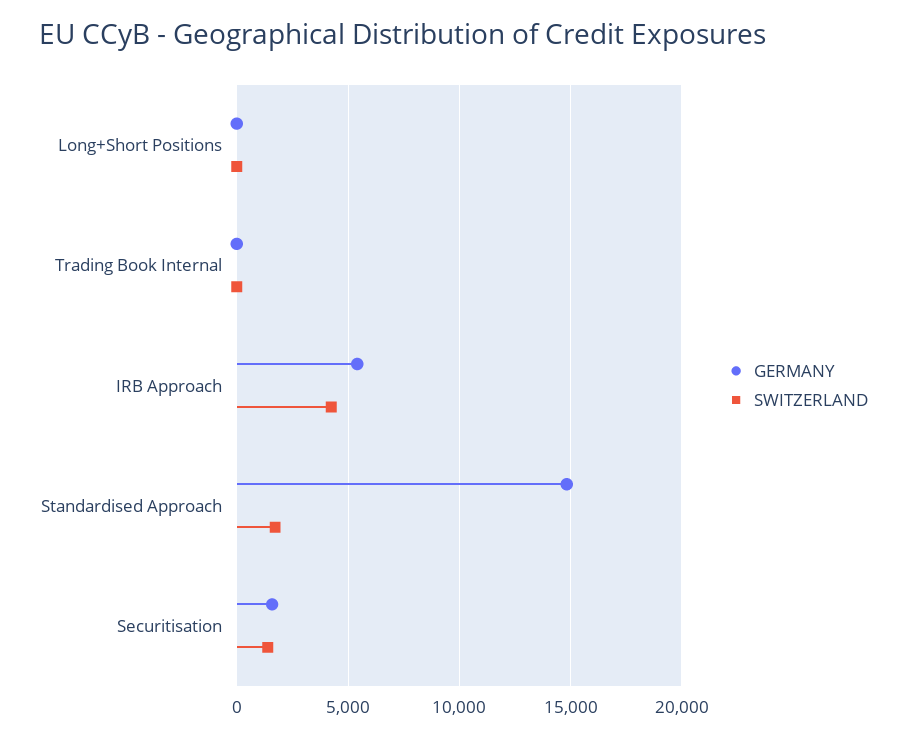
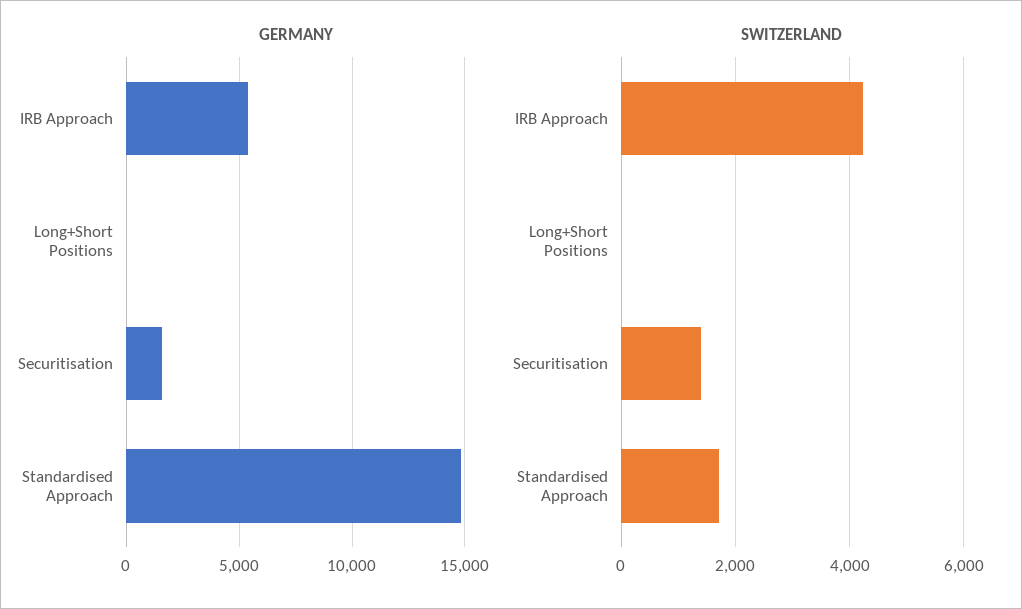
GERMANY, Trading Book Internal: 0 -> none
SWITZERLAND, Trading Book Internal: 0 -> none

